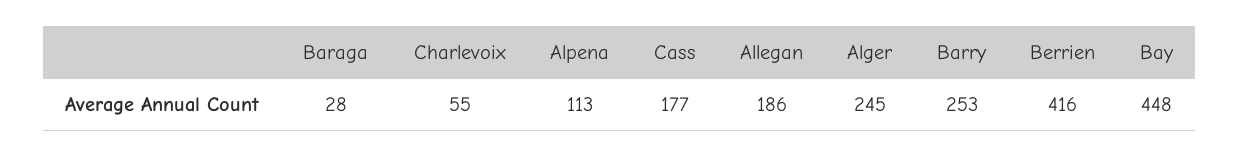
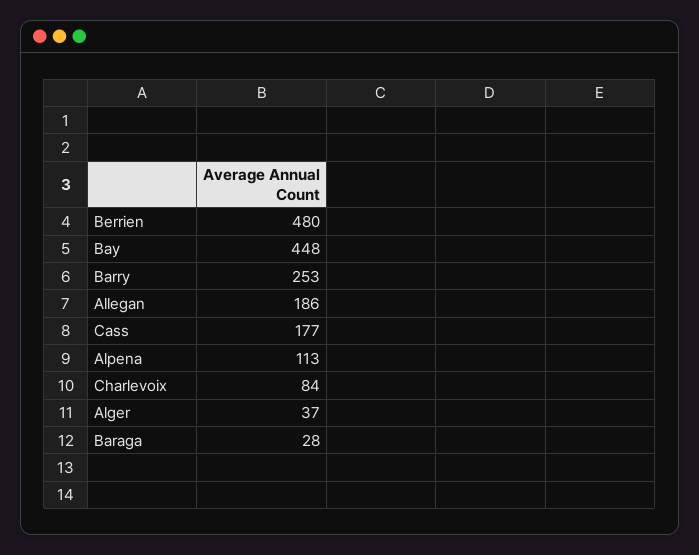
Charlevoix: 55 -> 84
Alger: 245 -> 37
Berrien: 416 -> 480

